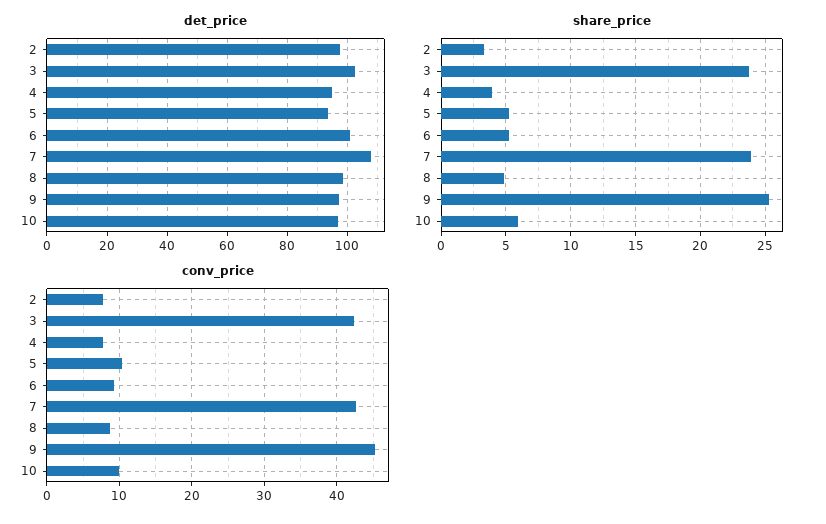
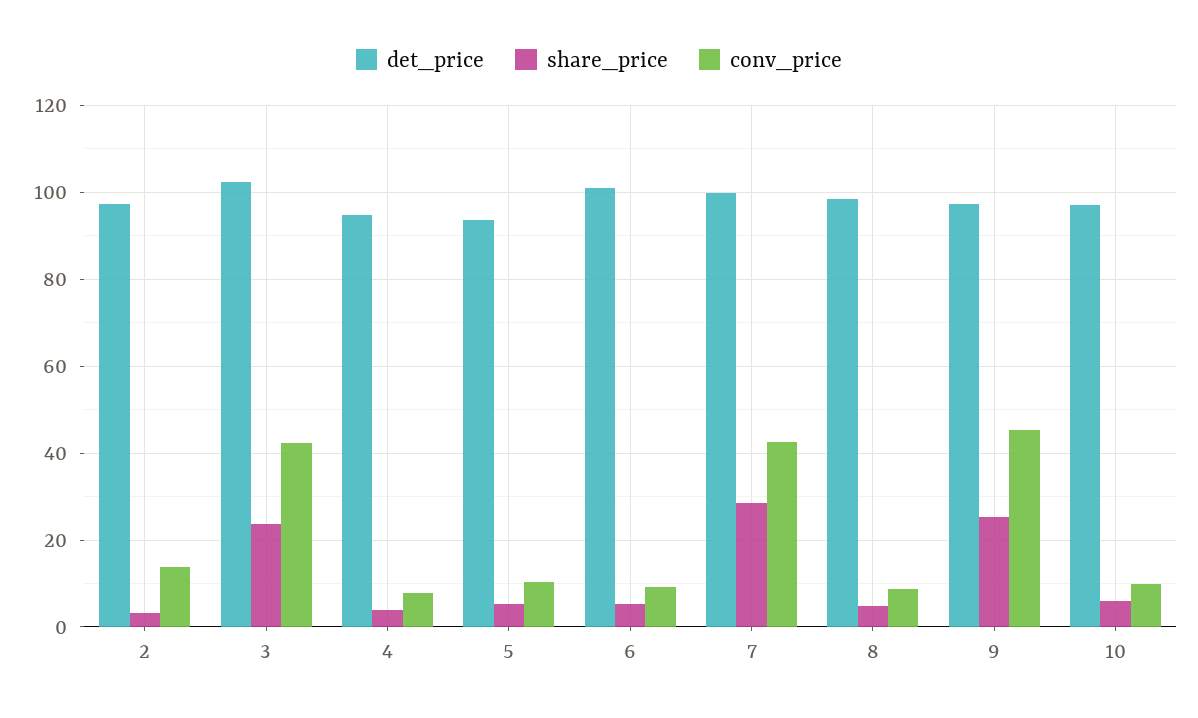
det_price, 7: 108 -> 100
share_price, 7: 24 -> 28
conv_price, 2: 8 -> 14

